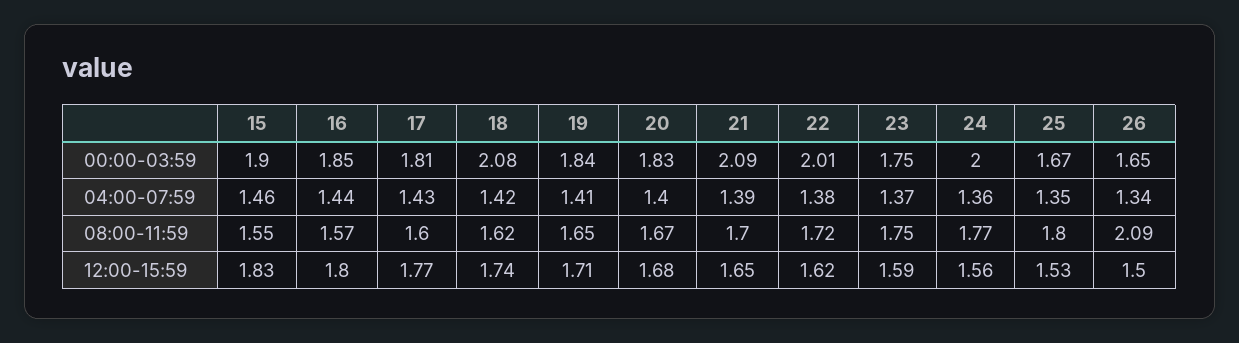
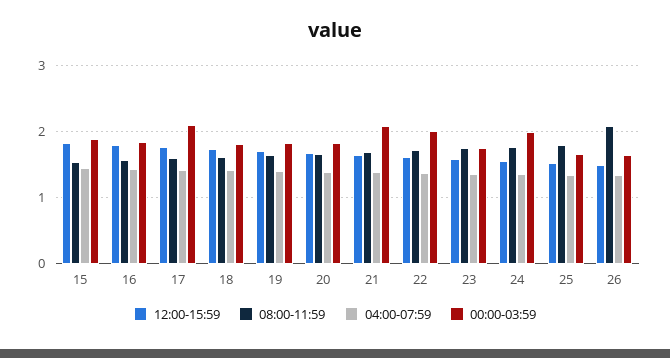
00:00-03:59, 17: 1.81 -> 2.1
00:00-03:59, 18: 2.08 -> 1.8

